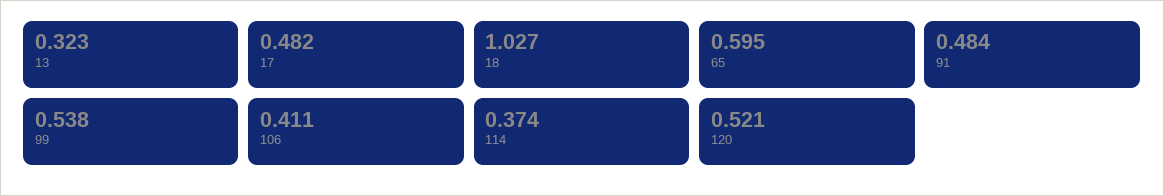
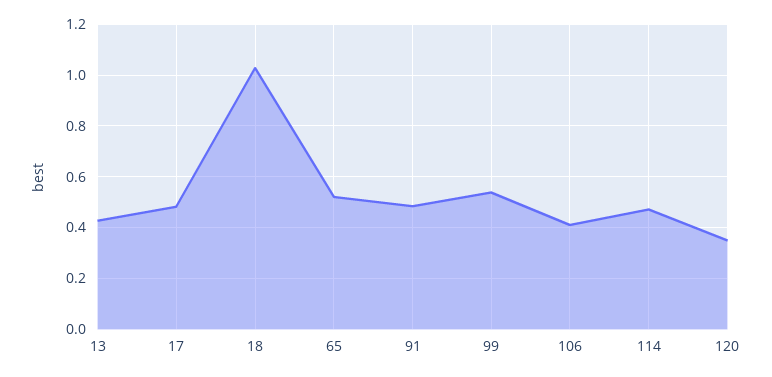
13: 0.323 -> 0.425
65: 0.595 -> 0.525
114: 0.374 -> 0.475
120: 0.521 -> 0.35

